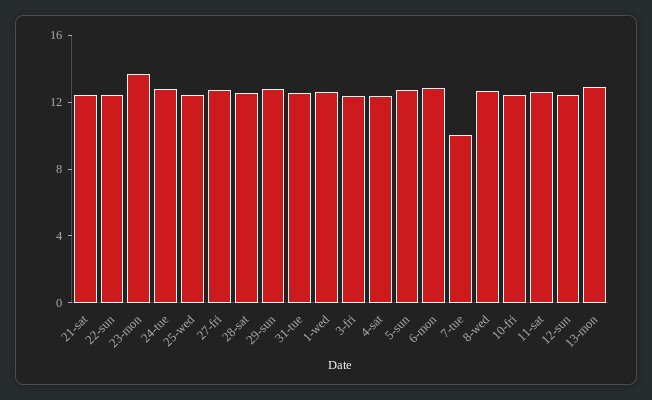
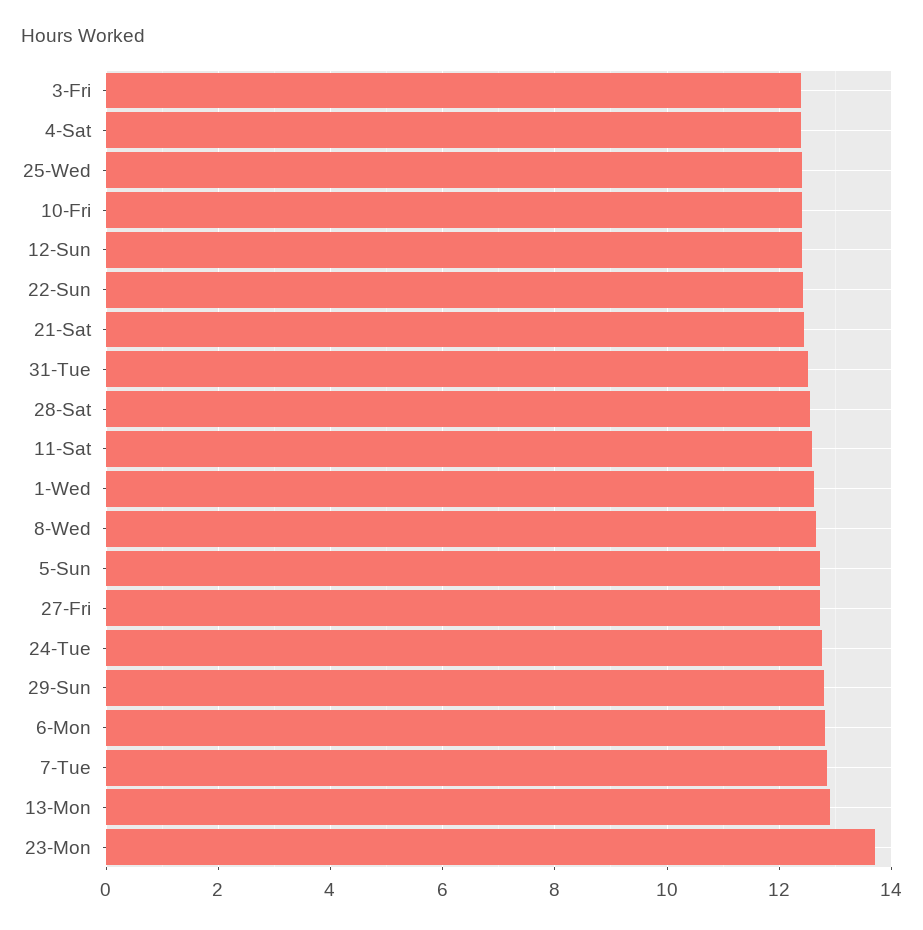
7-tue: 10 -> 12.8

